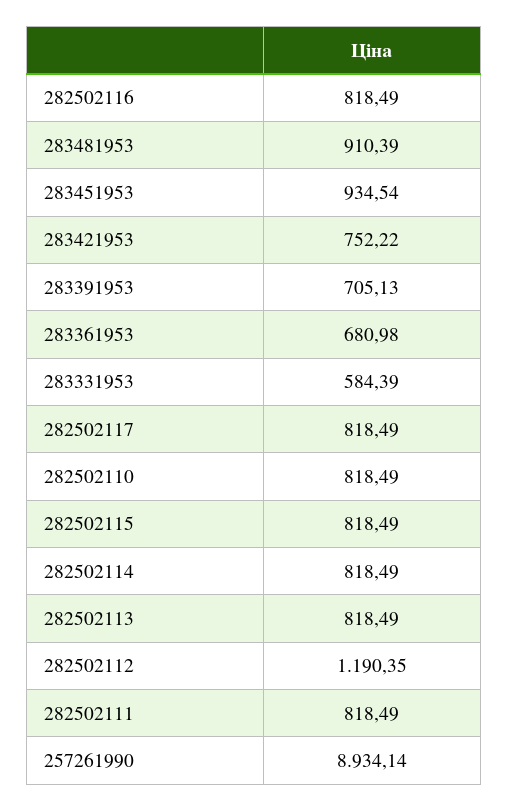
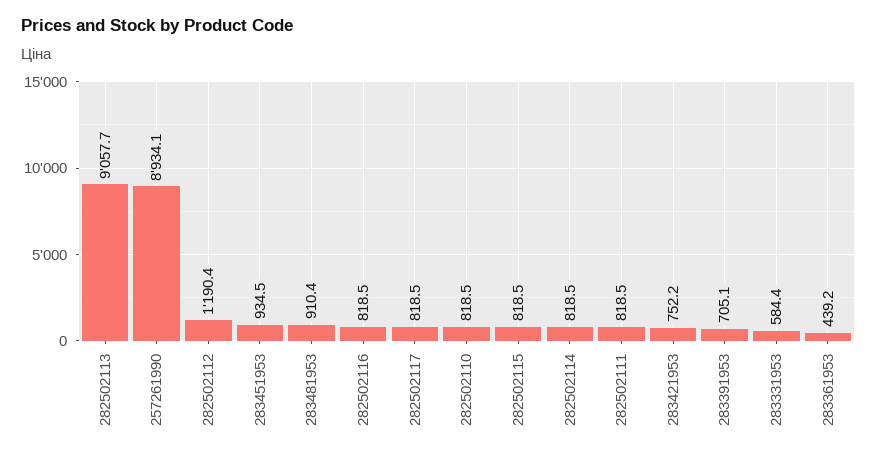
283361953: 680.98 -> 439.2
282502113: 818.49 -> 9057.7

